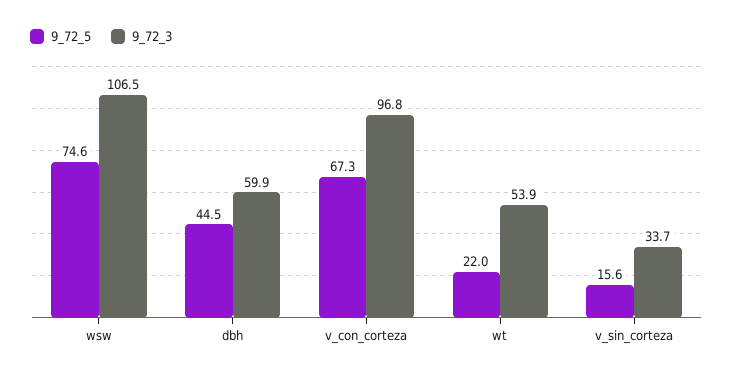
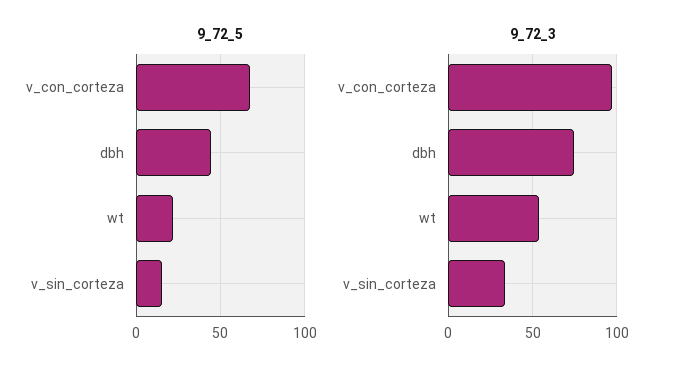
9_72_5, wsw: 74.6 -> none
9_72_3, wsw: 106.5 -> none
9_72_3, dbh: 59.9 -> 75

